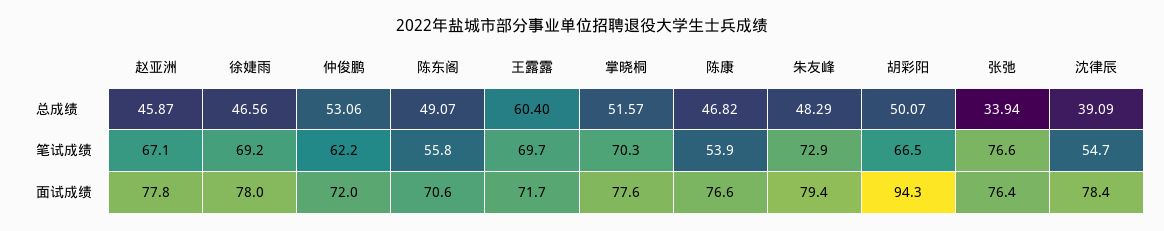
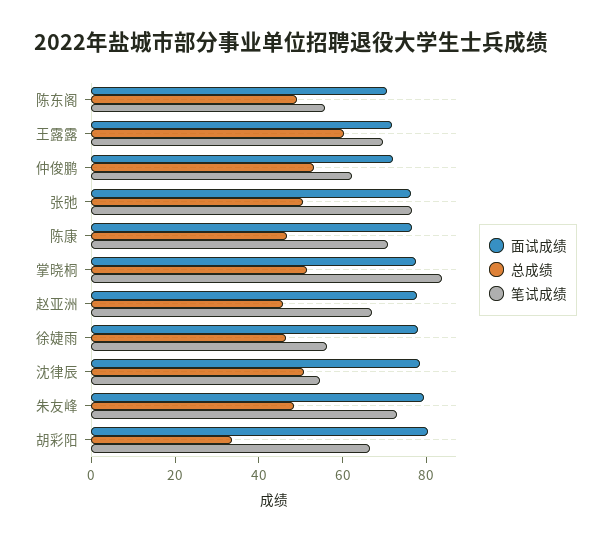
总成绩, 胡彩阳: 50.07 -> 35
总成绩, 张弛: 33.94 -> 50
总成绩, 沈律辰: 39.09 -> 50
笔试成绩, 徐婕雨: 69.2 -> 55
笔试成绩, 掌晓桐: 70.3 -> 85
笔试成绩, 陈康: 53.9 -> 70
面试成绩, 胡彩阳: 94.3 -> 80

